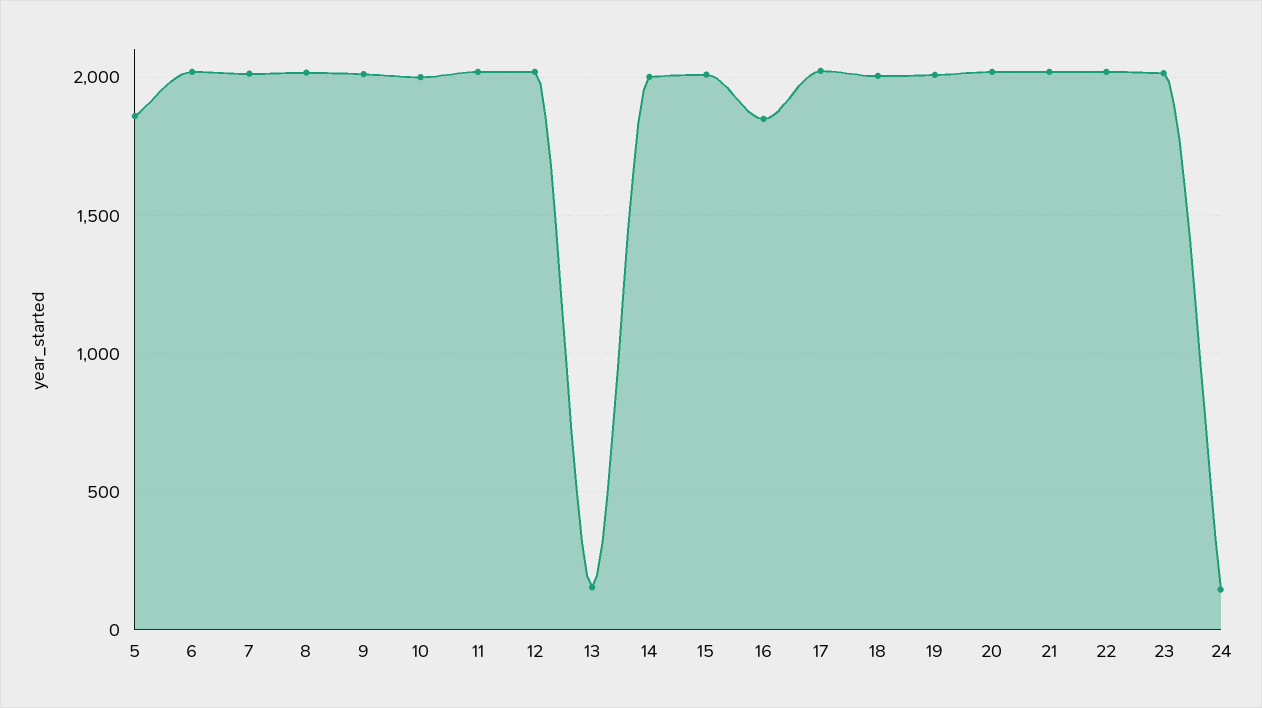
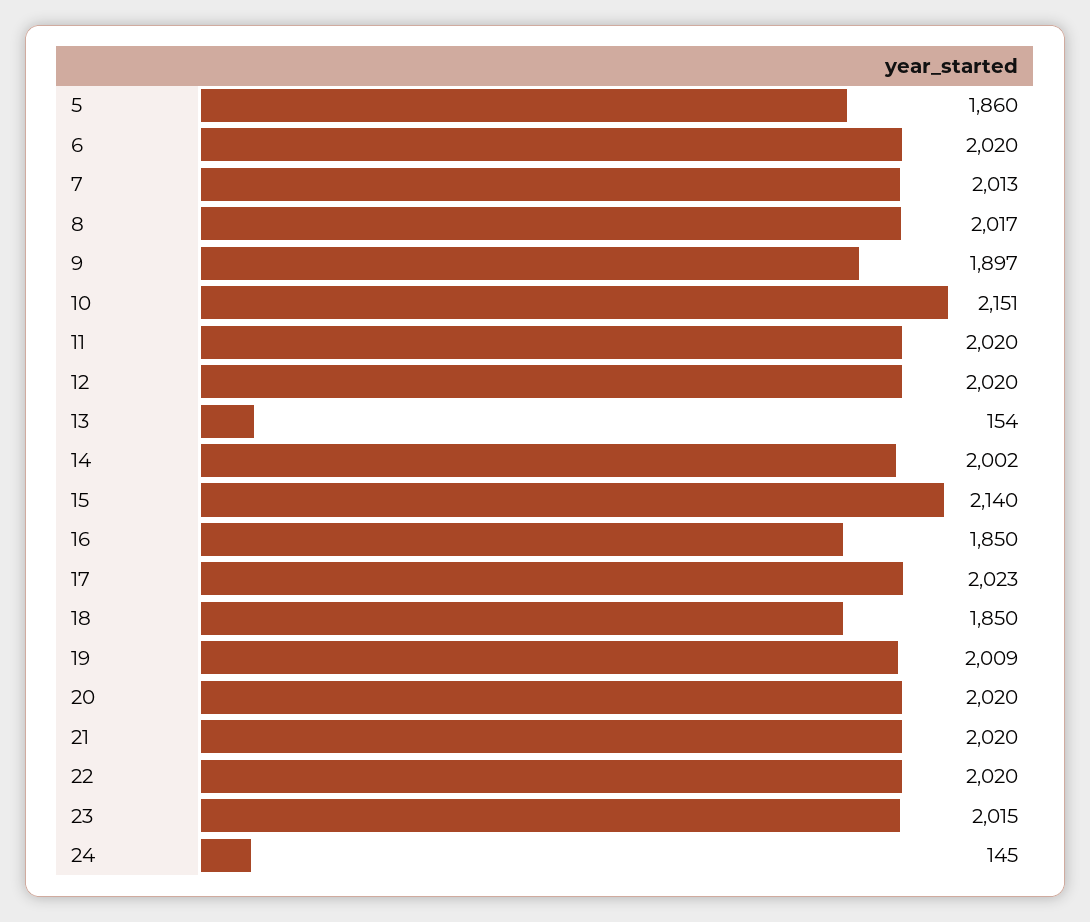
9: 2000 -> 1897
10: 2000 -> 2151
15: 2000 -> 2140
18: 2000 -> 1850

